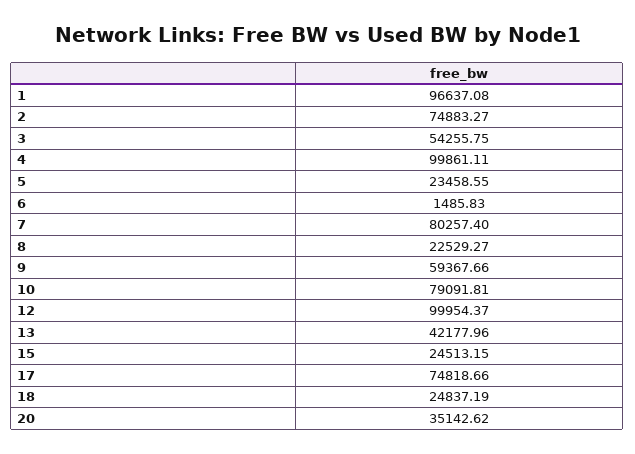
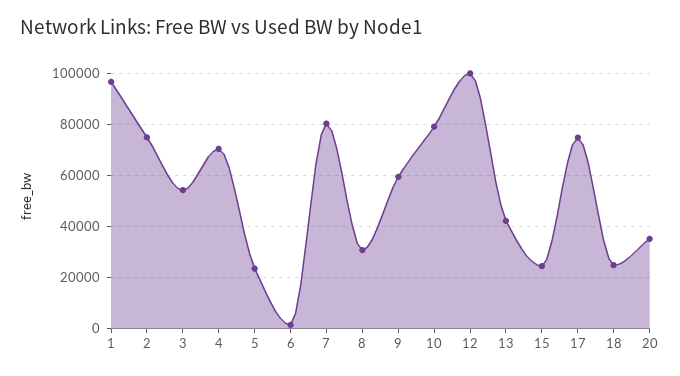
4: 99861.11 -> 70000
8: 22529.27 -> 30000

